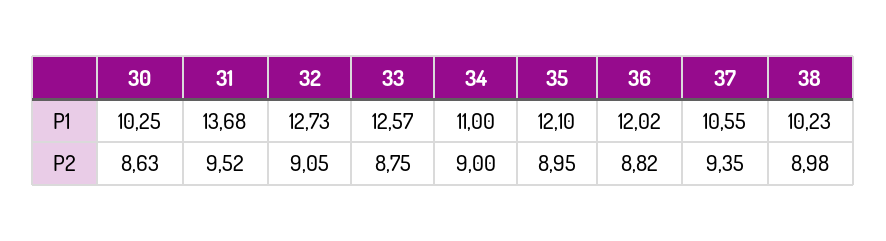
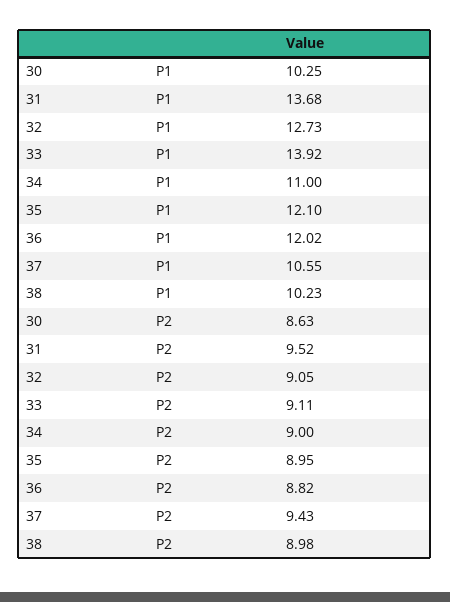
33, P1: 12.57 -> 13.92
33, P2: 8.75 -> 9.11
37, P2: 9.35 -> 9.43

